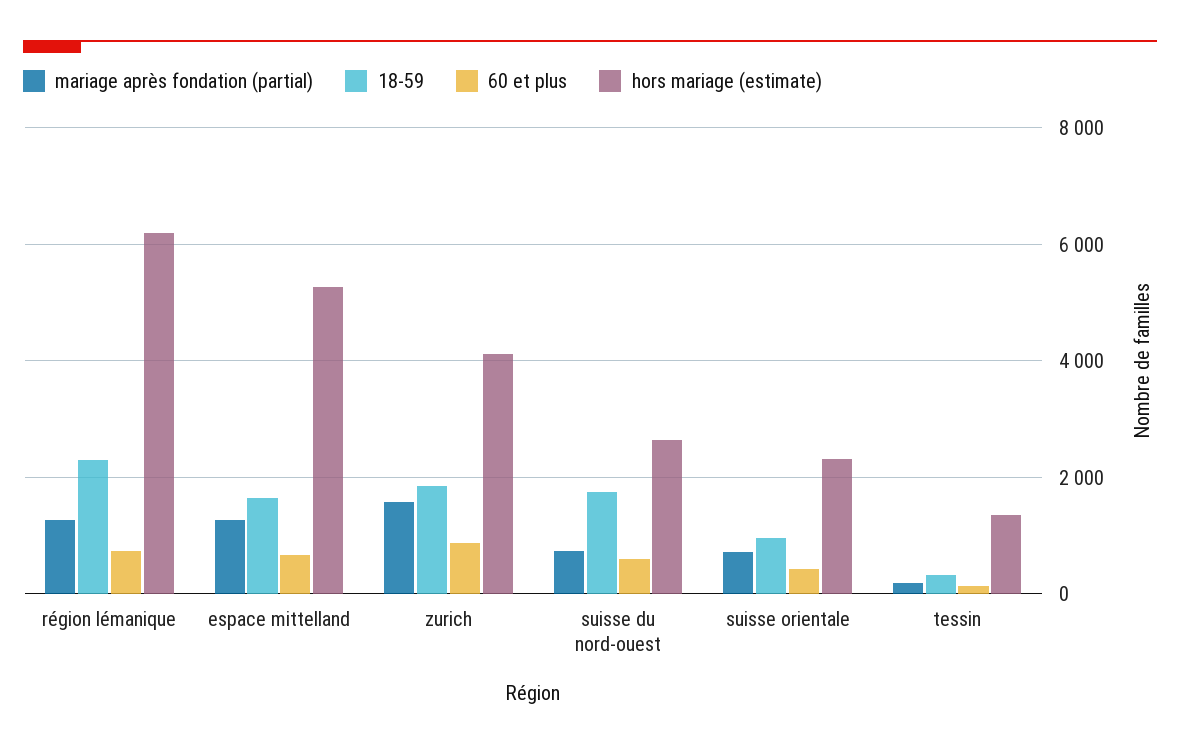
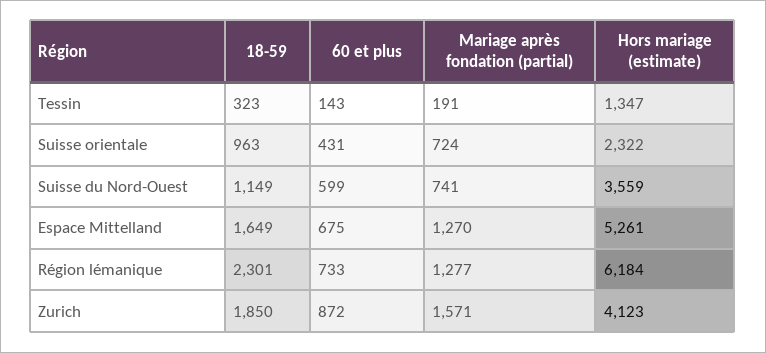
18-59, suisse du nord-ouest: 1800 -> 1149
hors mariage (estimate), suisse du nord-ouest: 2600 -> 3559

